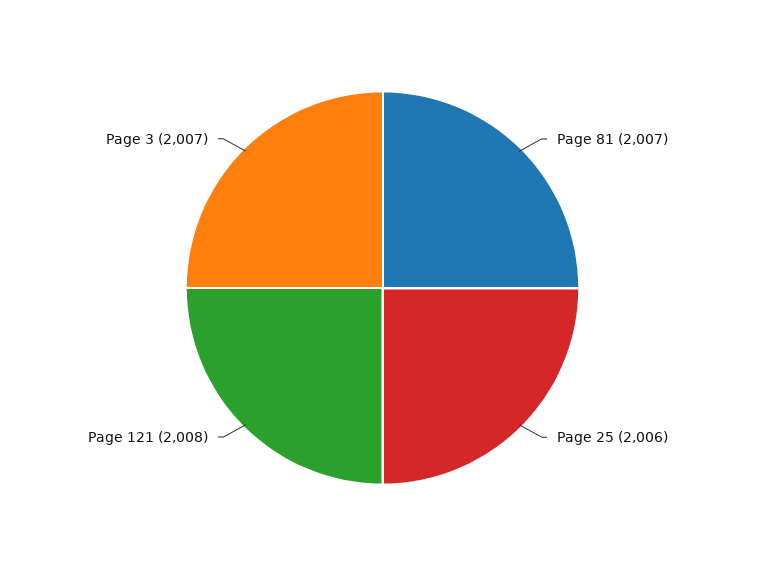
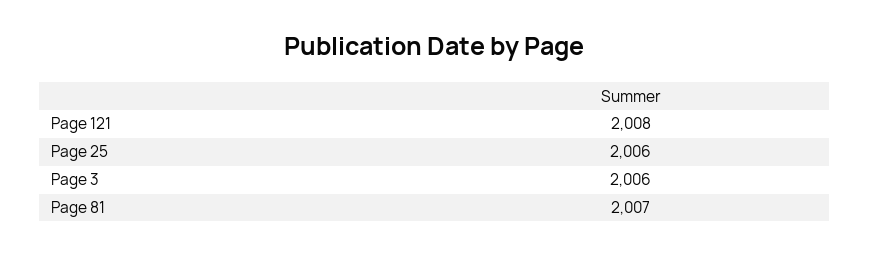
Page 3: 2007 -> 2006

